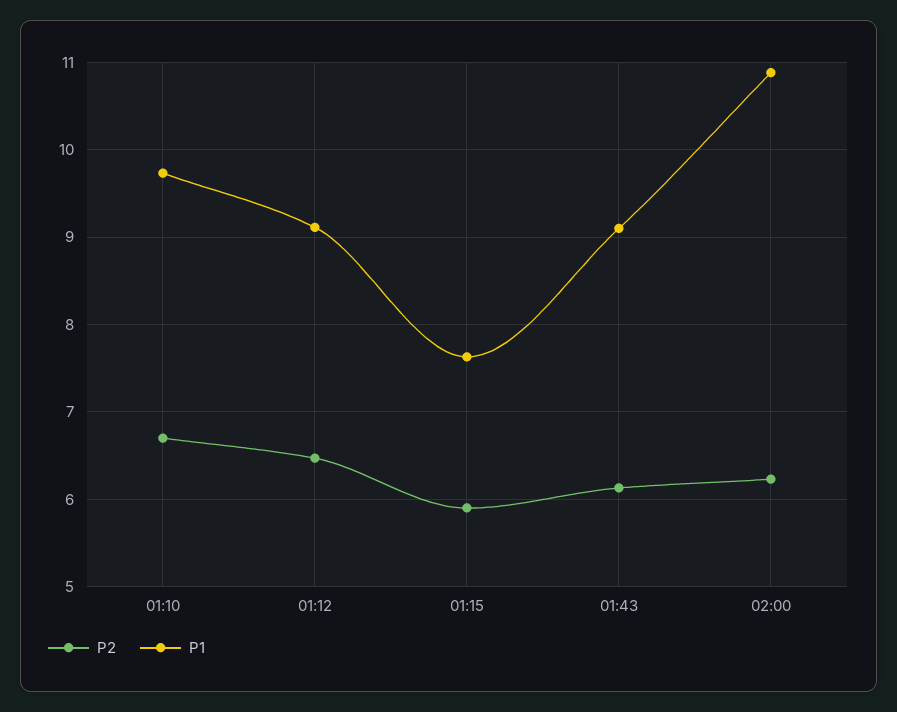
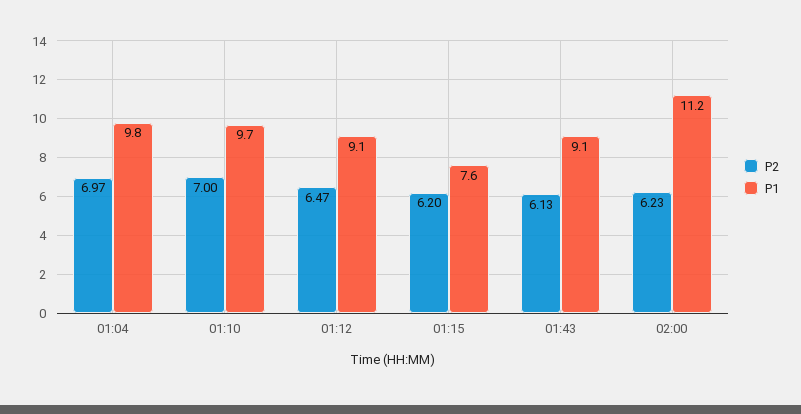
P2, 01:10: 6.7 -> 7
P2, 01:15: 5.9 -> 6.2
P1, 02:00: 10.9 -> 11.2
P2, 01:04: none -> 6.97
P1, 01:04: none -> 9.8

